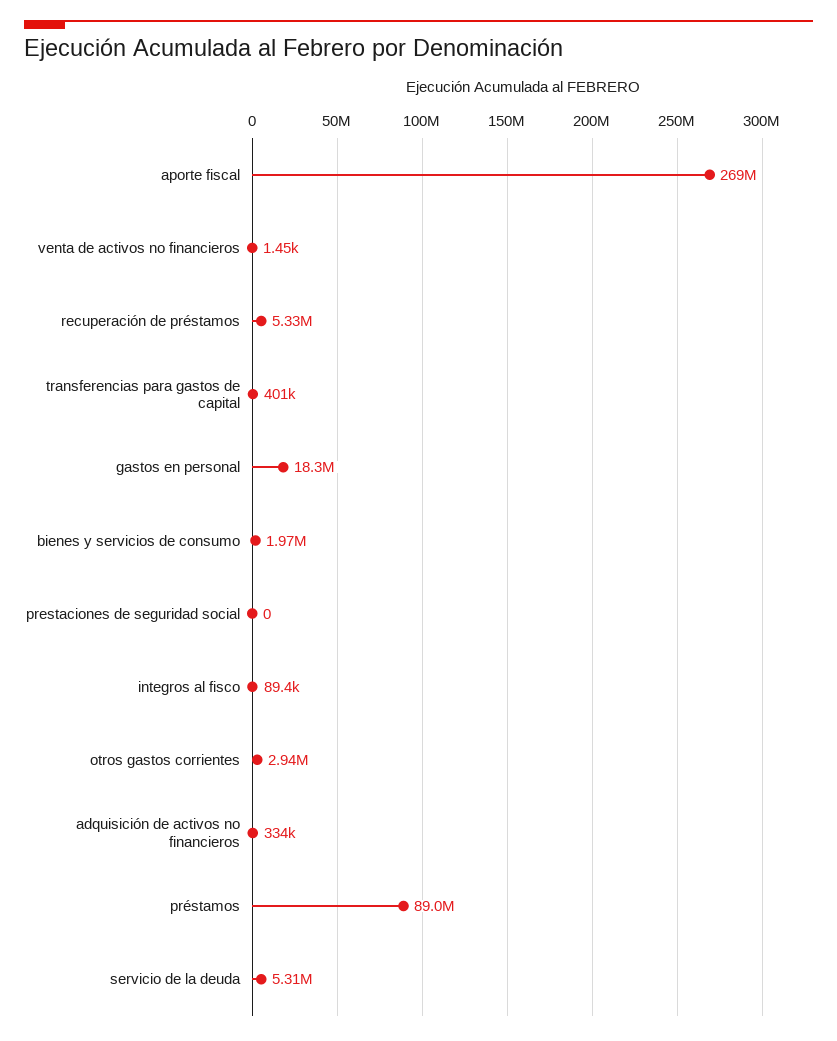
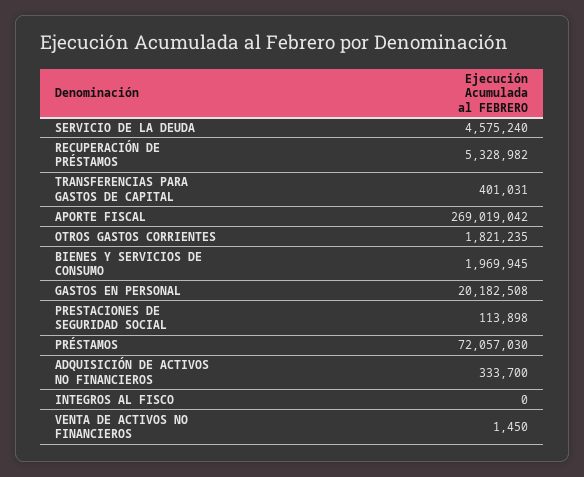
gastos en personal: 18300000 -> 20182508
prestaciones de seguridad social: 0 -> 113898
integros al fisco: 89400 -> 0
otros gastos corrientes: 2940000 -> 1821235
préstamos: 89000000 -> 72057030
servicio de la deuda: 5310000 -> 4575240

